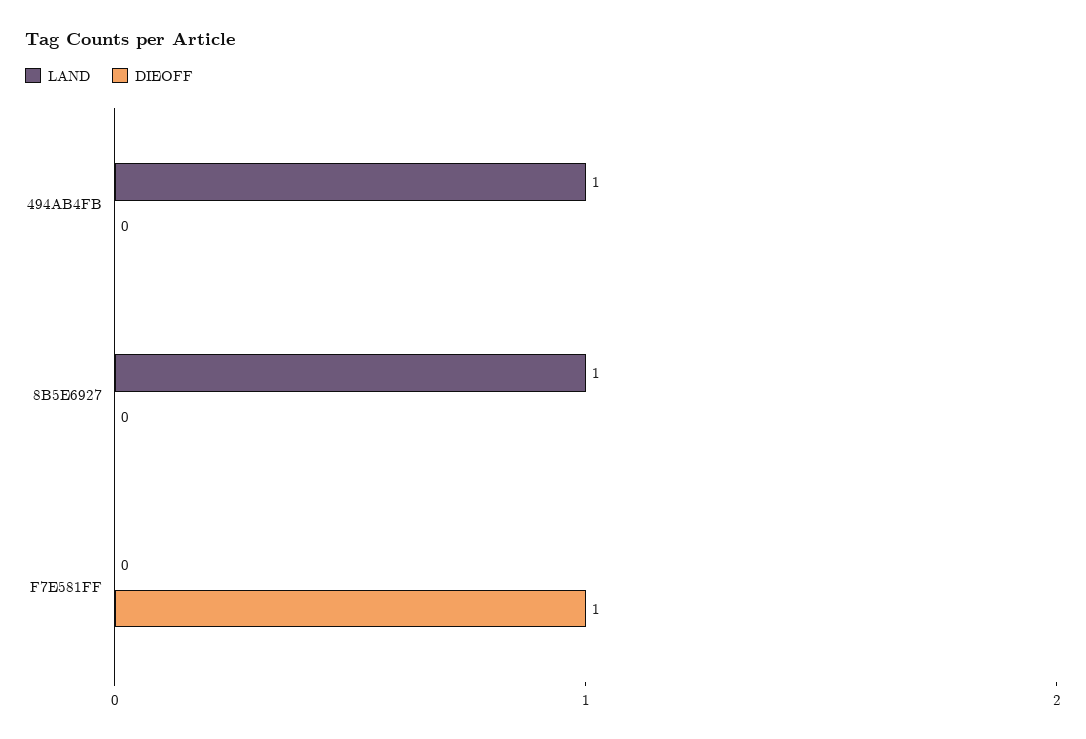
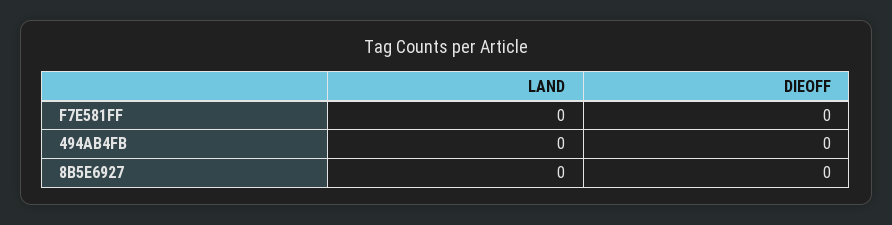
LAND, 494AB4FB: 1 -> 0
LAND, 8B5E6927: 1 -> 0
DIEOFF, F7E581FF: 1 -> 0

